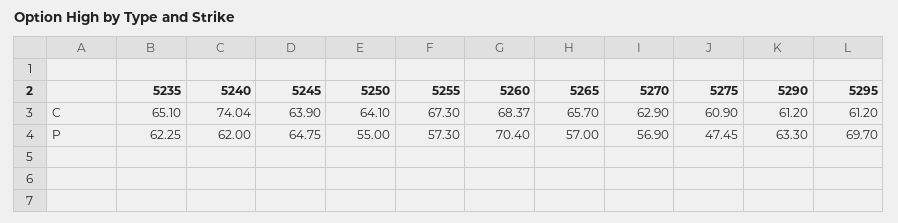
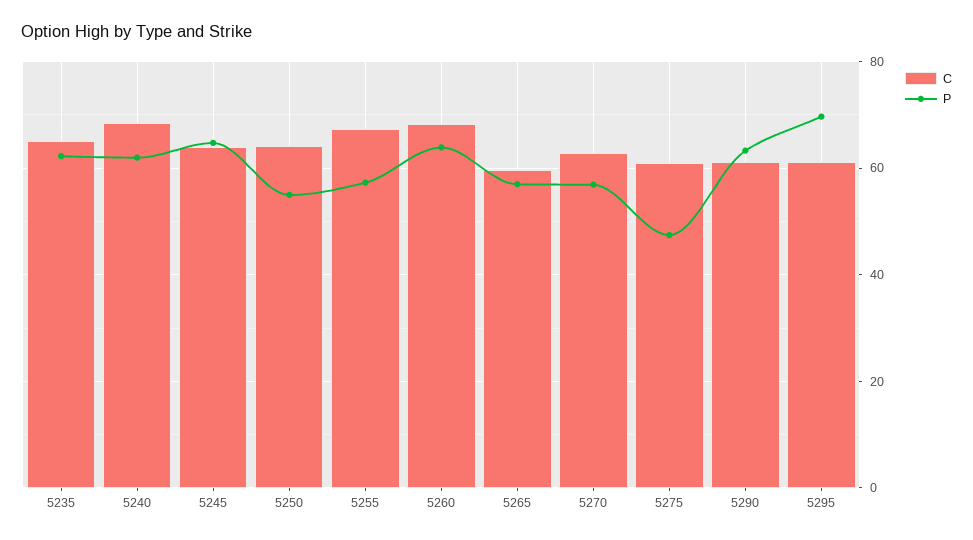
C, 5240: 74.04 -> 68
C, 5265: 65.7 -> 60
P, 5260: 70.4 -> 64

